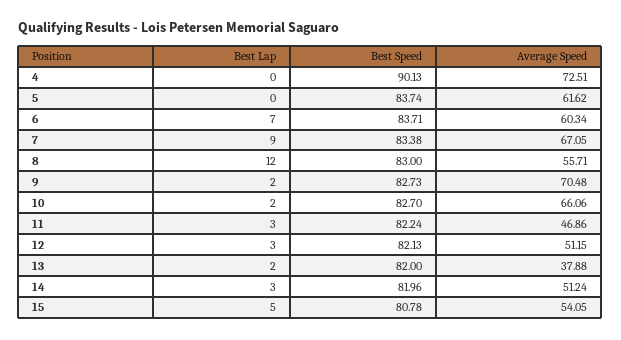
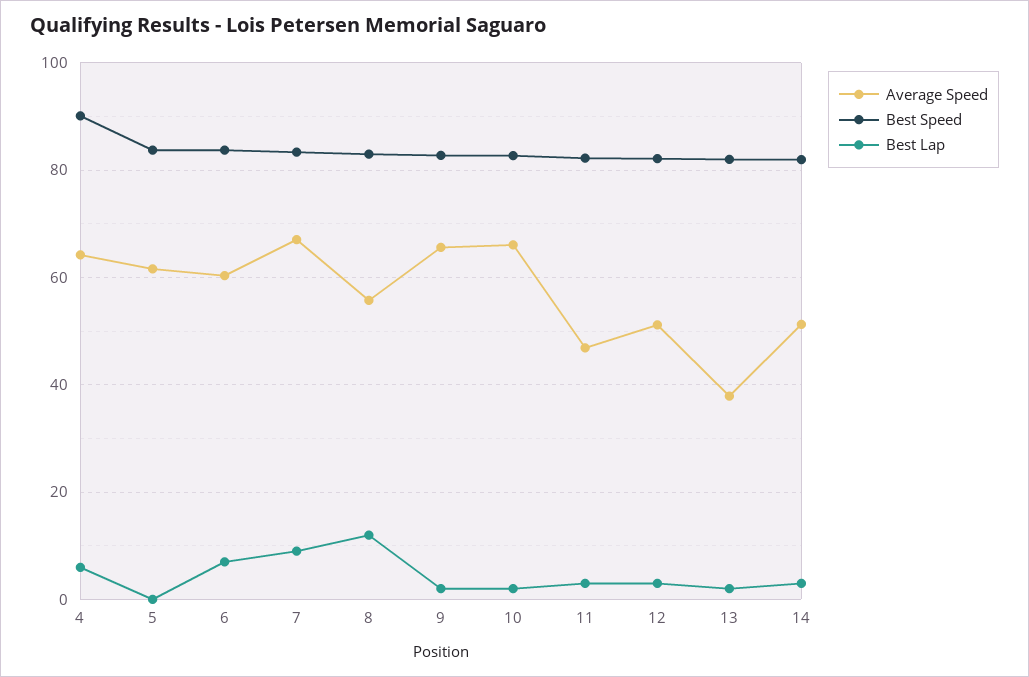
Best Lap, 4: 0 -> 6
Average Speed, 4: 72.51 -> 64
Average Speed, 9: 70.48 -> 66
Best Lap, 15: 5 -> none
Best Speed, 15: 80.78 -> none
Average Speed, 15: 54.05 -> none

